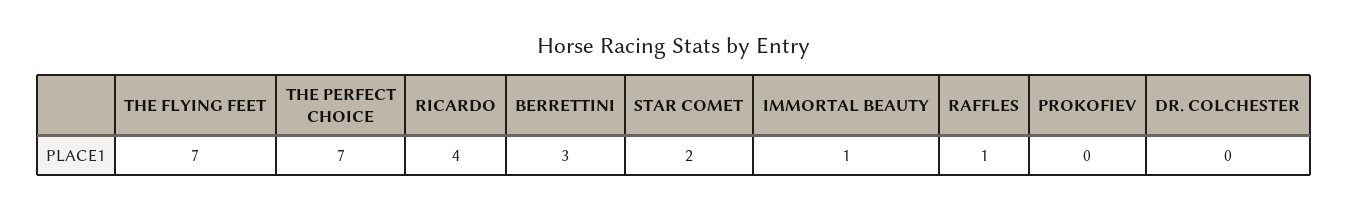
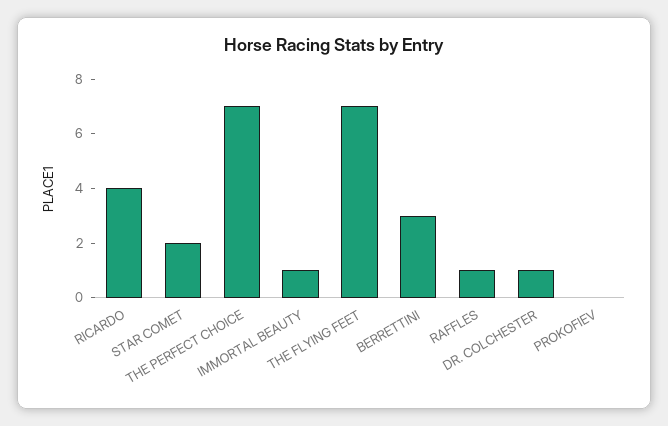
DR. COLCHESTER: 0 -> 1

